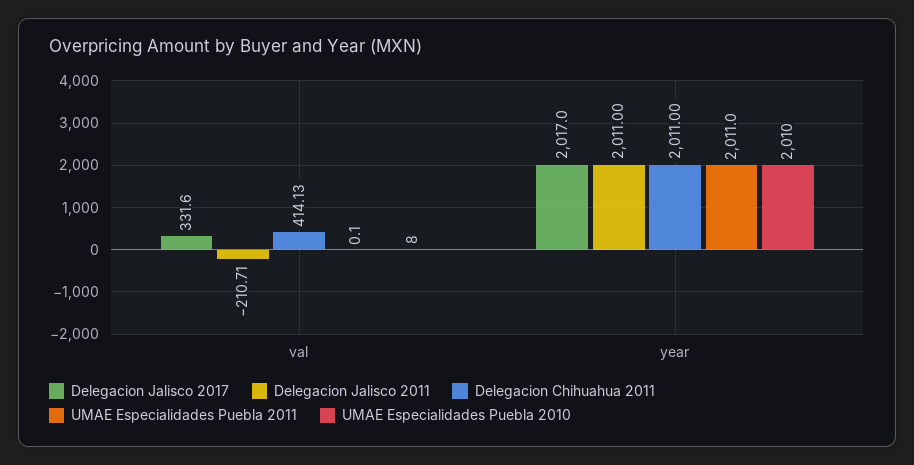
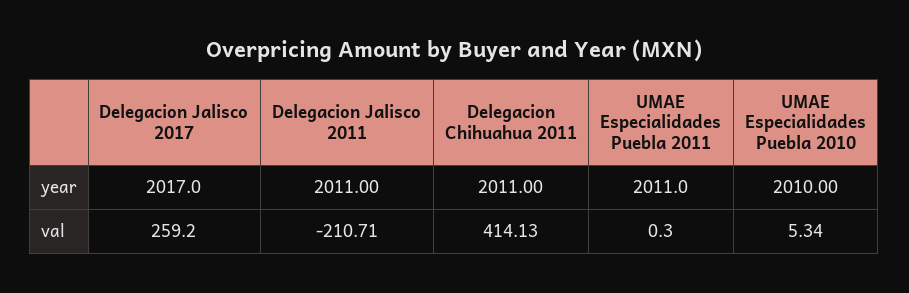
Delegacion Jalisco 2017, val: 331.6 -> 259.2
UMAE Especialidades Puebla 2011, val: 0.1 -> 0.3
UMAE Especialidades Puebla 2010, val: 8 -> 5.34

